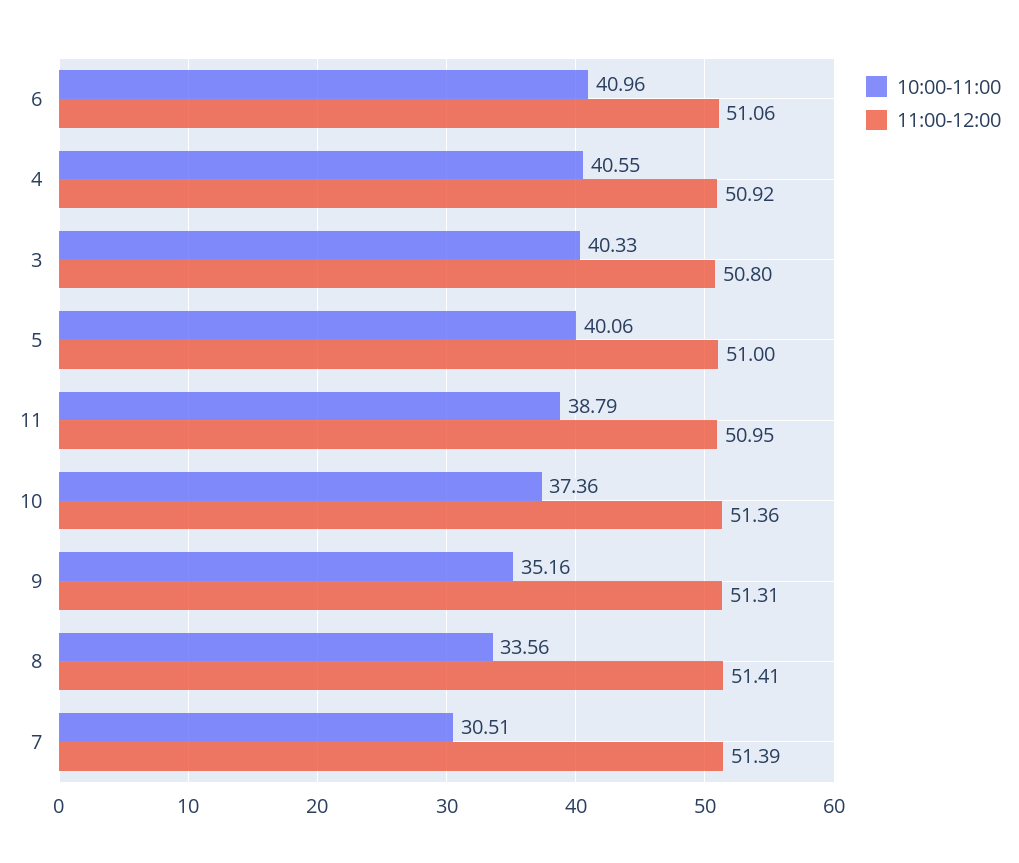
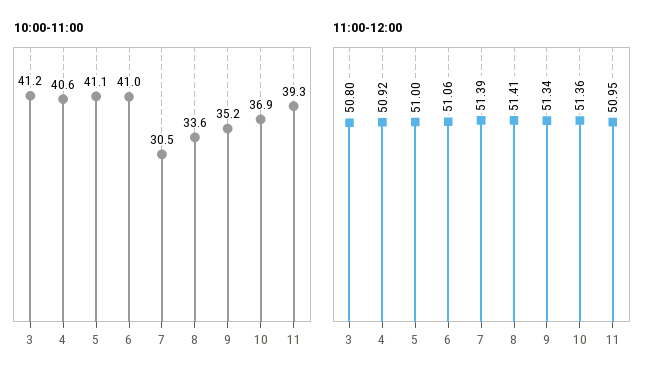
10:00-11:00, 3: 40.33 -> 41.2
10:00-11:00, 5: 40.06 -> 41.1
10:00-11:00, 11: 38.79 -> 39.3
10:00-11:00, 10: 37.36 -> 36.9
11:00-12:00, 9: 51.31 -> 51.34

